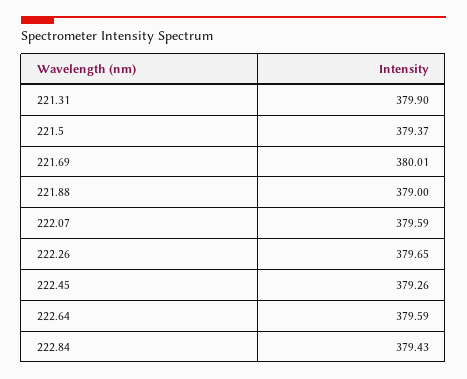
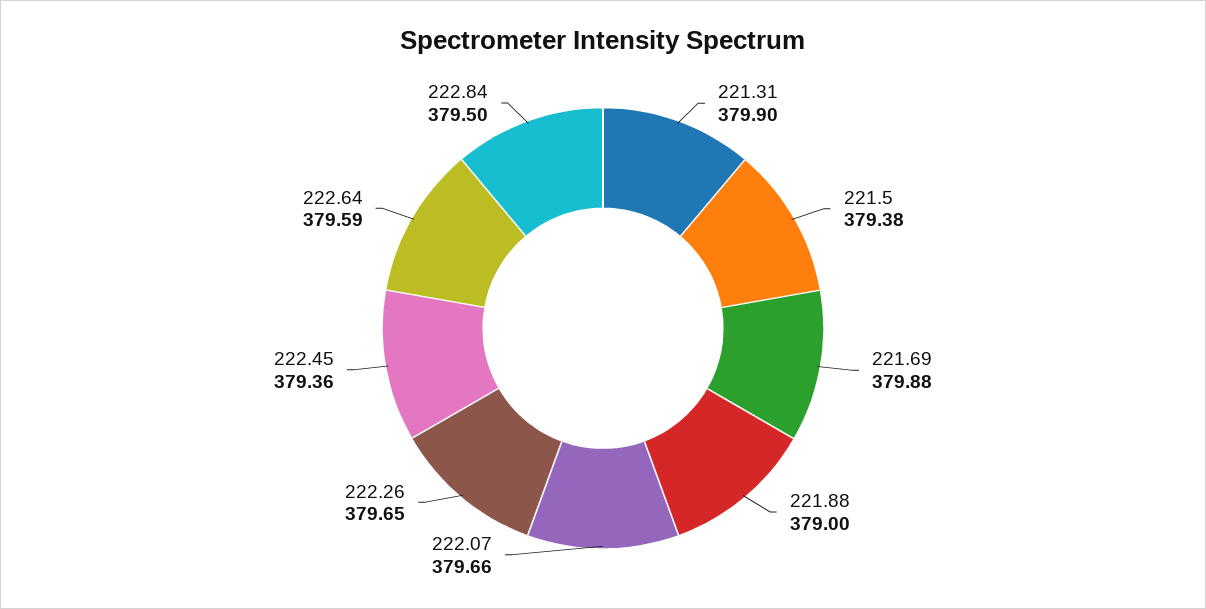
221.5: 379.37 -> 379.38
221.69: 380.01 -> 379.88
222.07: 379.59 -> 379.66
222.45: 379.26 -> 379.36
222.84: 379.43 -> 379.5

